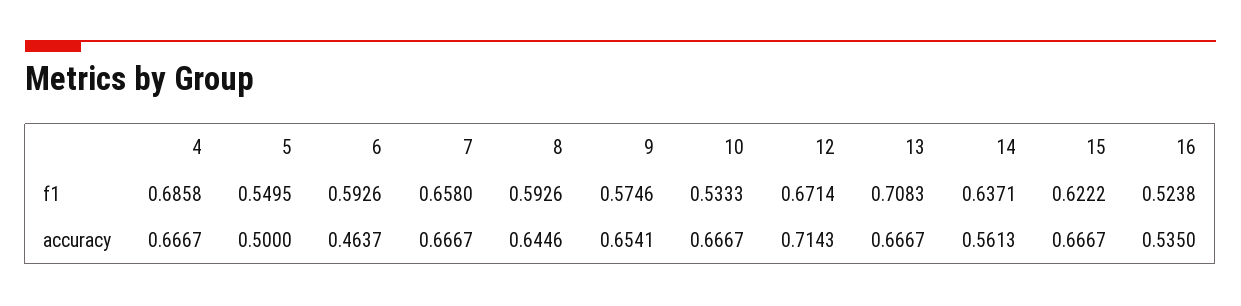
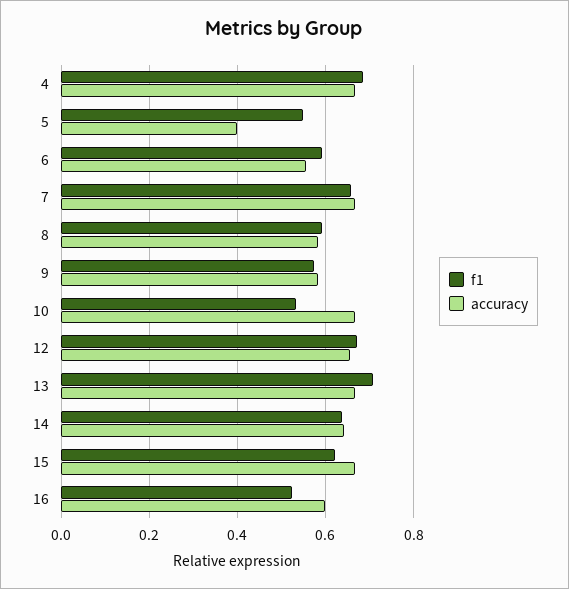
accuracy, 5: 0.5 -> 0.4
accuracy, 6: 0.4637 -> 0.56
accuracy, 8: 0.6446 -> 0.58
accuracy, 9: 0.6541 -> 0.58
accuracy, 12: 0.7143 -> 0.66
accuracy, 14: 0.5613 -> 0.64
accuracy, 16: 0.535 -> 0.6

